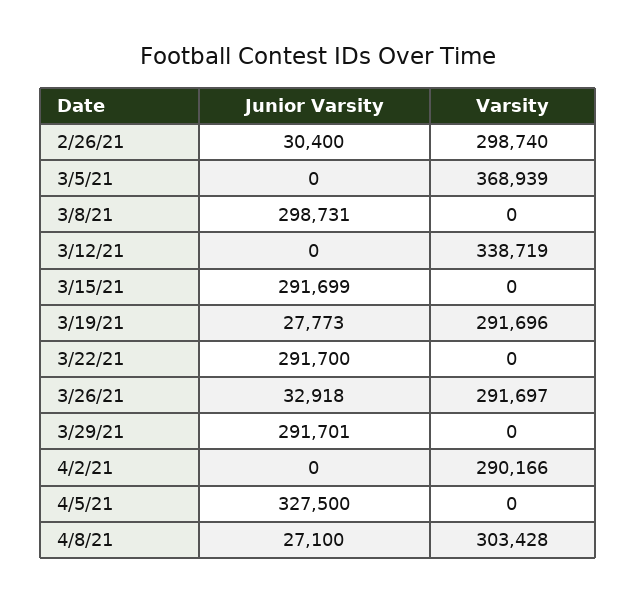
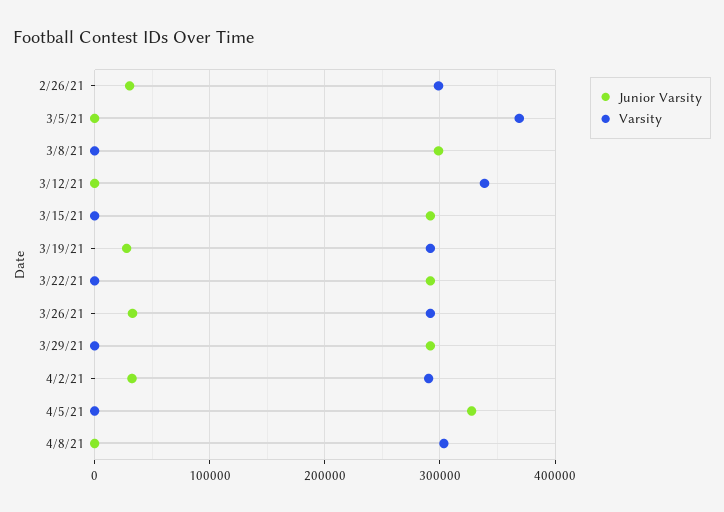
Junior Varsity, 4/2/21: 0 -> 30000
Junior Varsity, 4/8/21: 27100 -> 0

